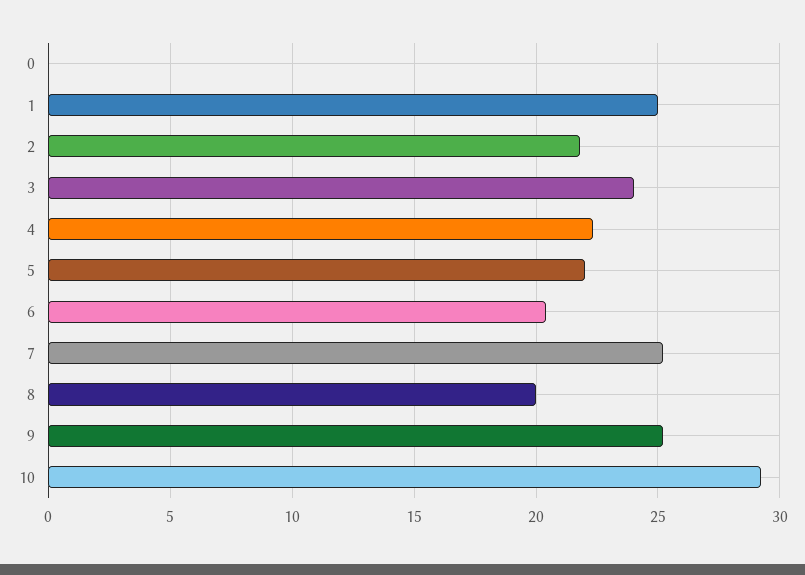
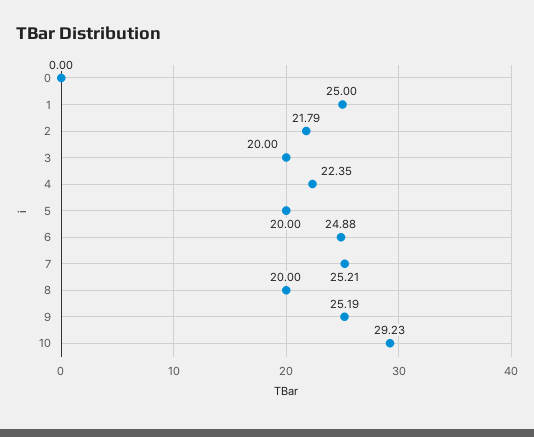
3: 24 -> 20
5: 22 -> 20
6: 20.5 -> 24.88

